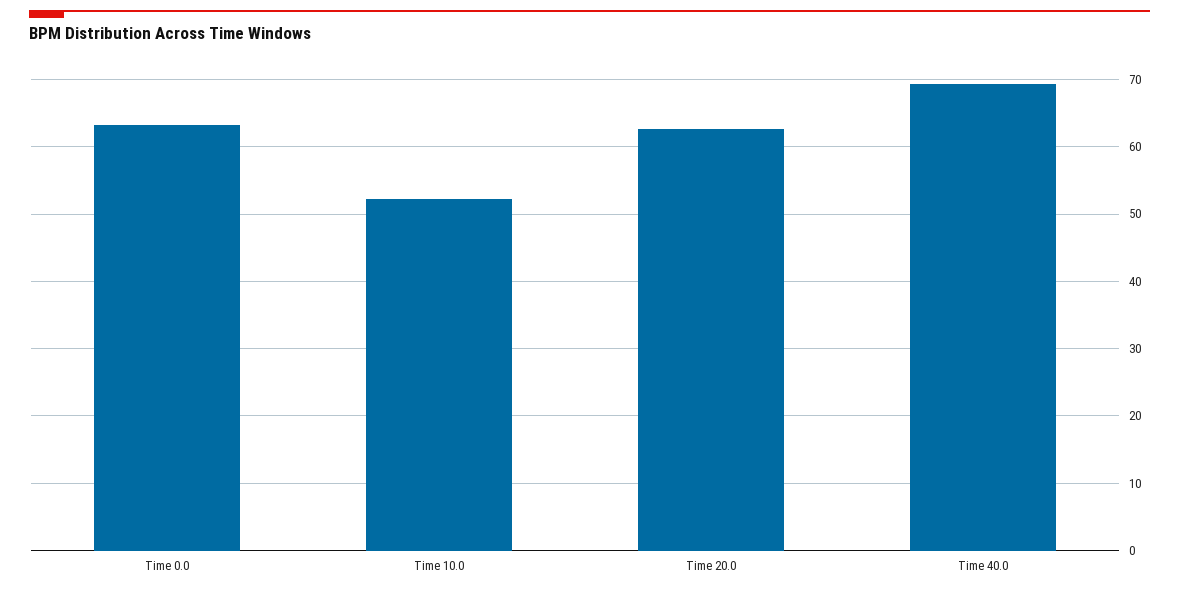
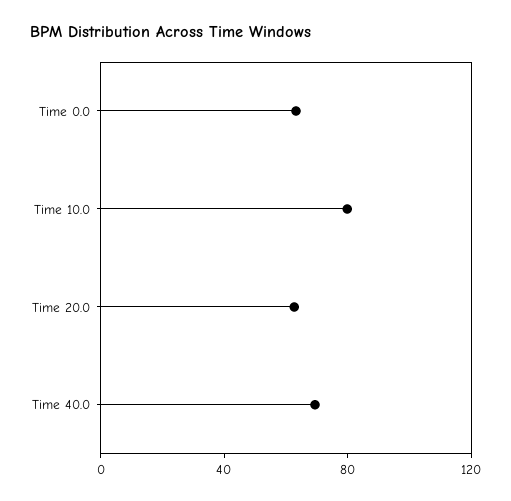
Time 10.0: 52 -> 80

